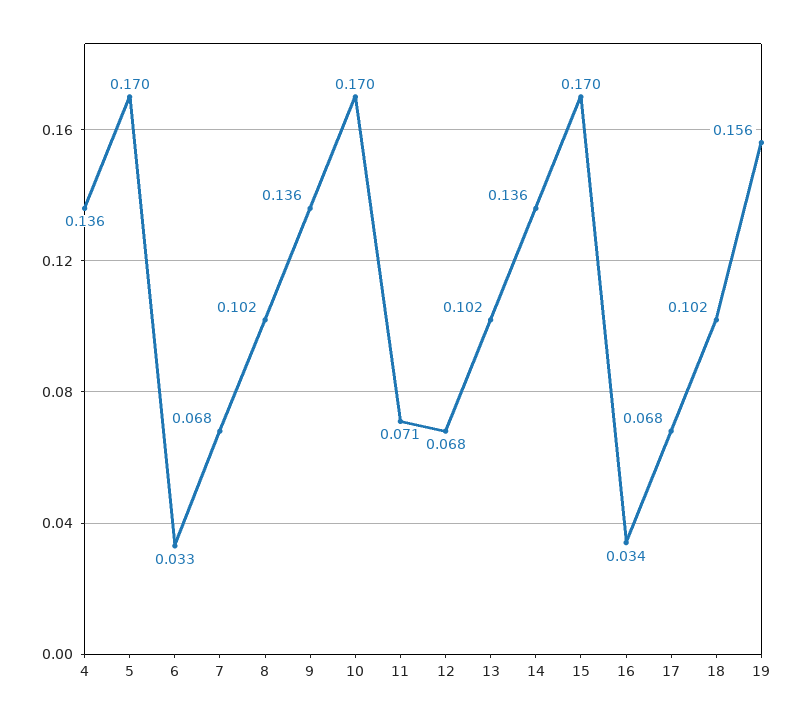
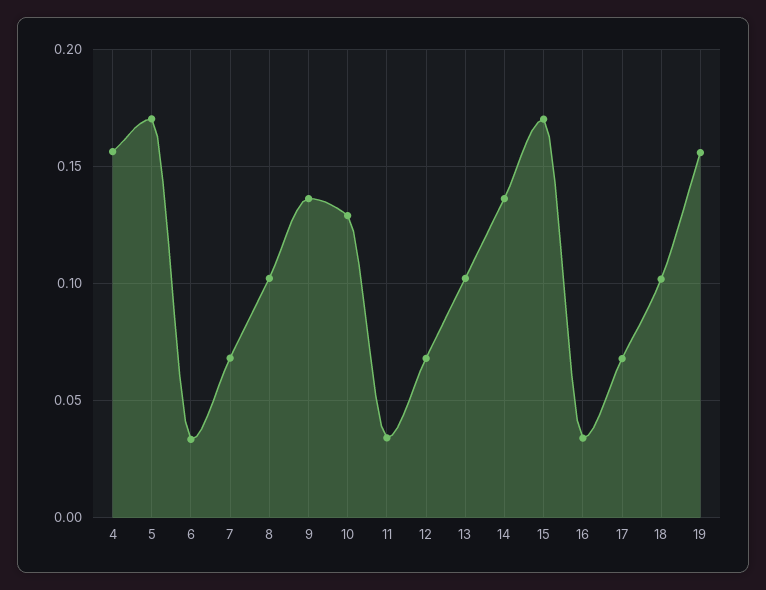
4: 0.136 -> 0.155
10: 0.17 -> 0.13
11: 0.071 -> 0.035

